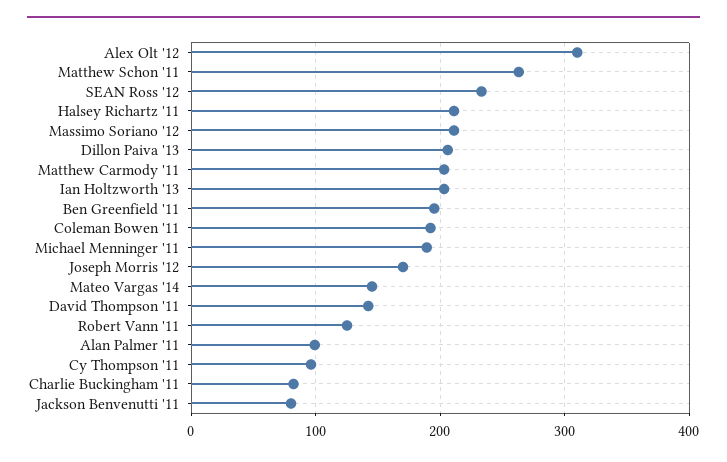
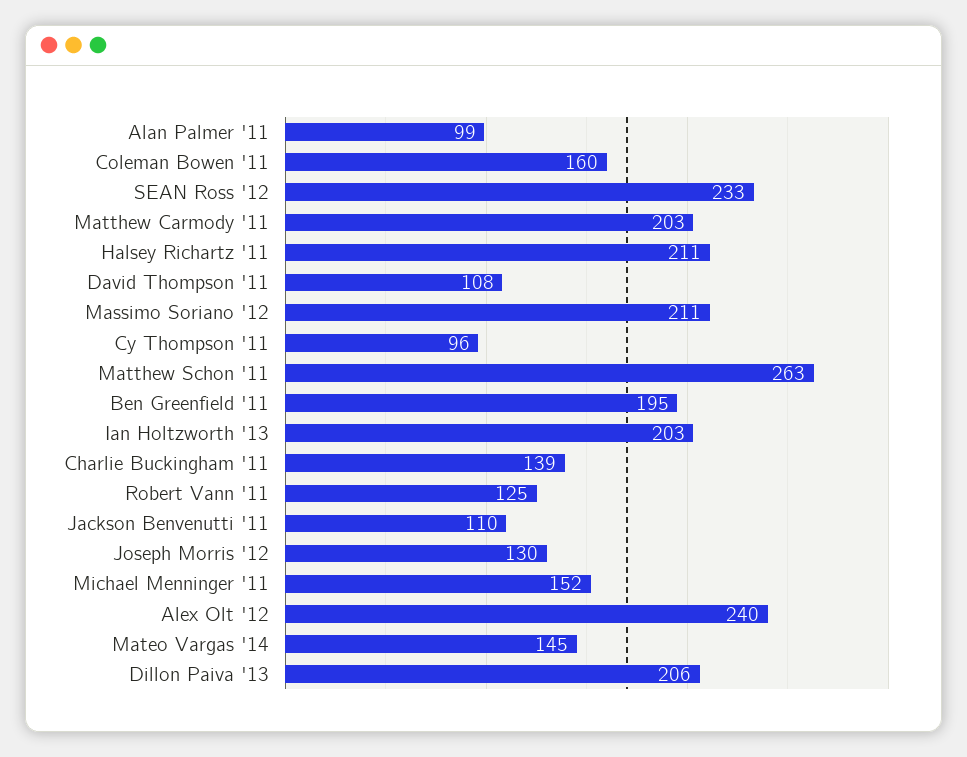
Alex Olt '12: 310 -> 240
Coleman Bowen '11: 190 -> 160
Michael Menninger '11: 190 -> 152
Joseph Morris '12: 170 -> 130
David Thompson '11: 140 -> 108
Charlie Buckingham '11: 80 -> 139
Jackson Benvenutti '11: 80 -> 110

